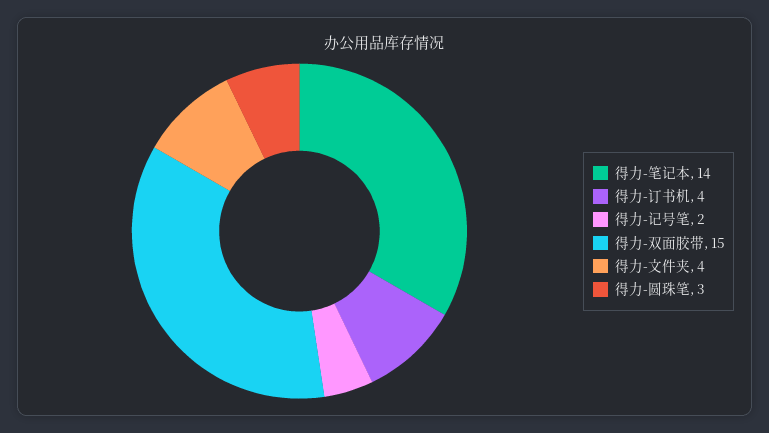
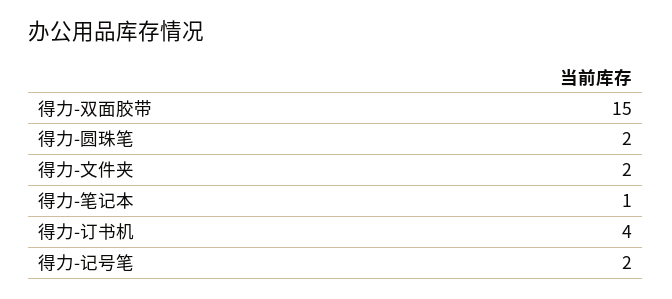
得力-笔记本: 14 -> 1
得力-文件夹: 4 -> 2
得力-圆珠笔: 3 -> 2

